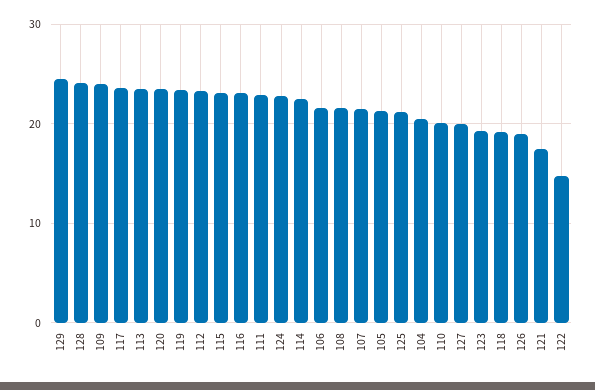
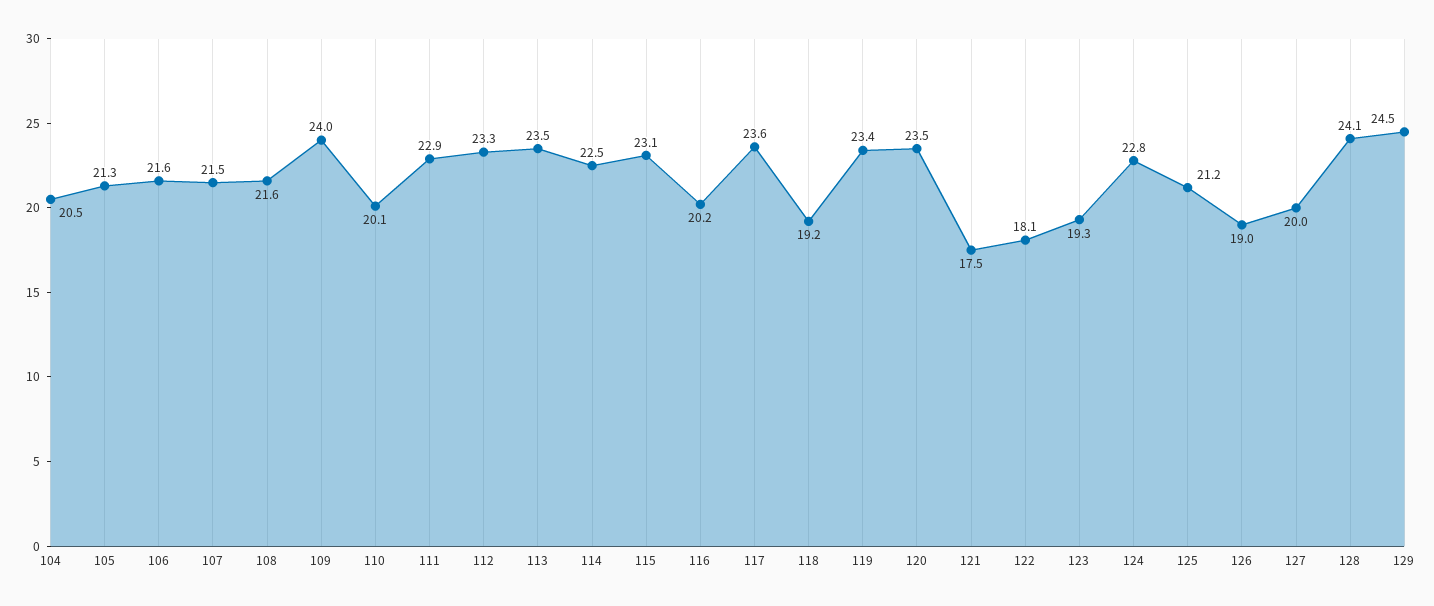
116: 23 -> 20.2
122: 15 -> 18.1

